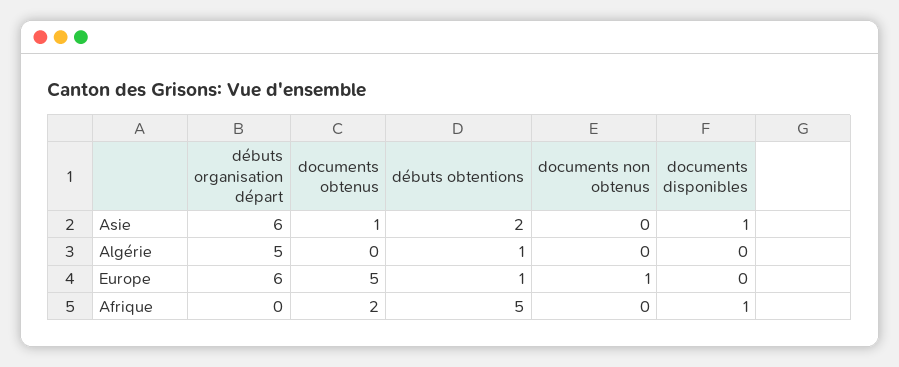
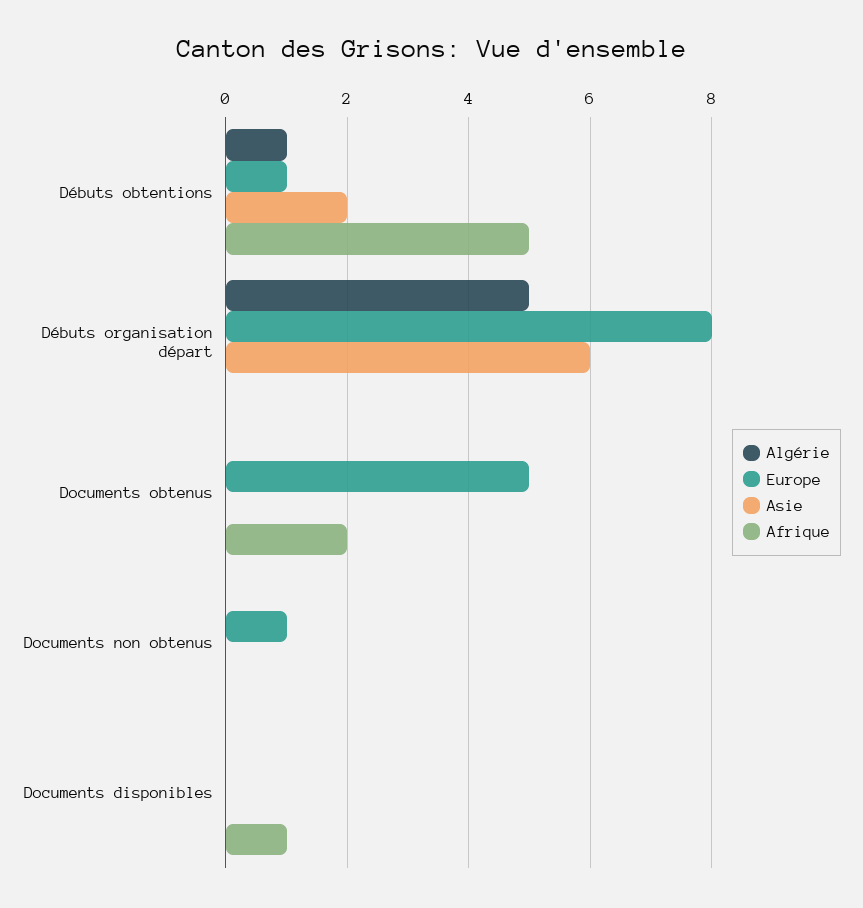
Asie, documents obtenus: 1 -> 0
Asie, documents disponibles: 1 -> 0
Europe, débuts organisation départ: 6 -> 8

